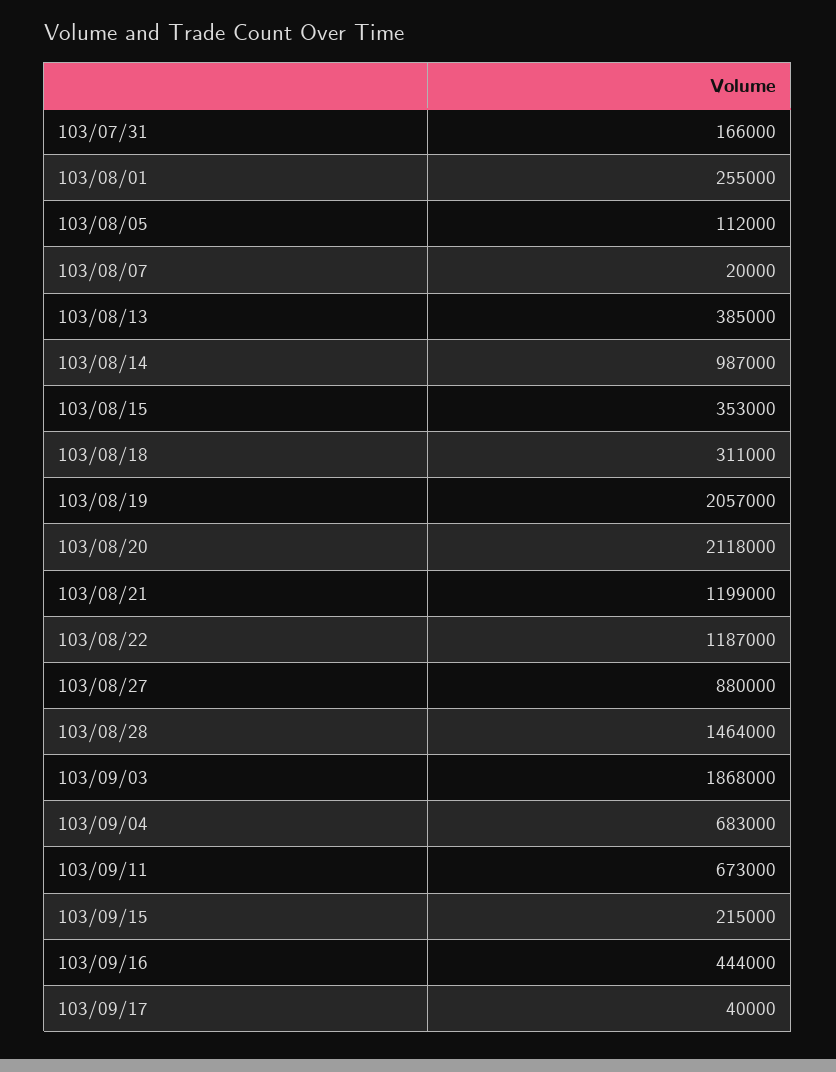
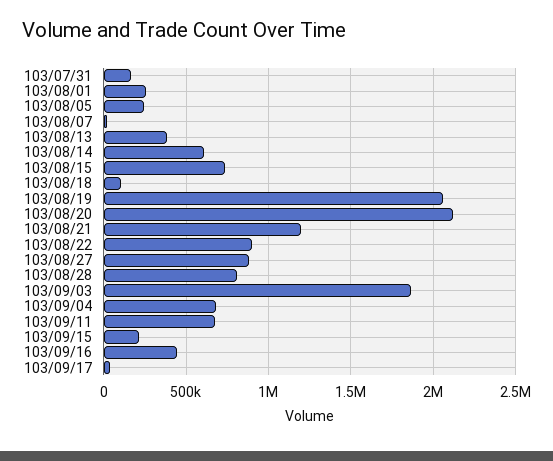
103/08/05: 112000 -> 250000
103/08/14: 987000 -> 600000
103/08/15: 353000 -> 750000
103/08/18: 311000 -> 100000
103/08/22: 1187000 -> 900000
103/08/28: 1464000 -> 800000

